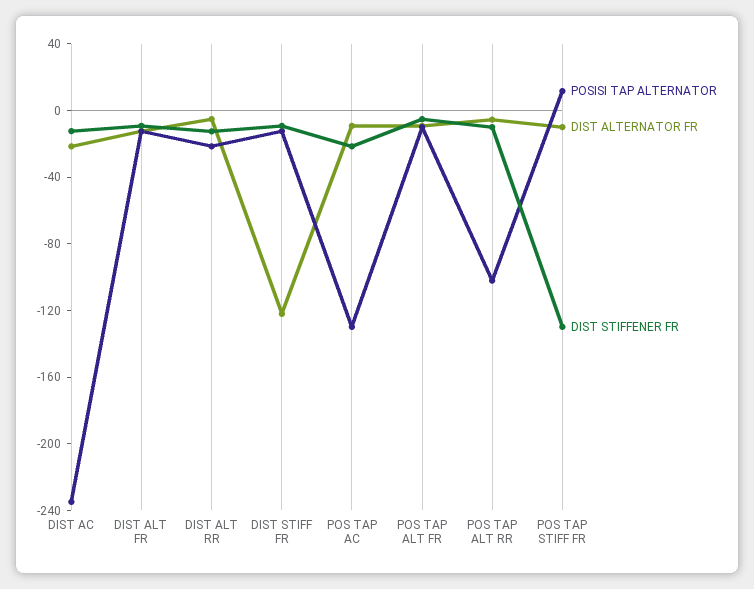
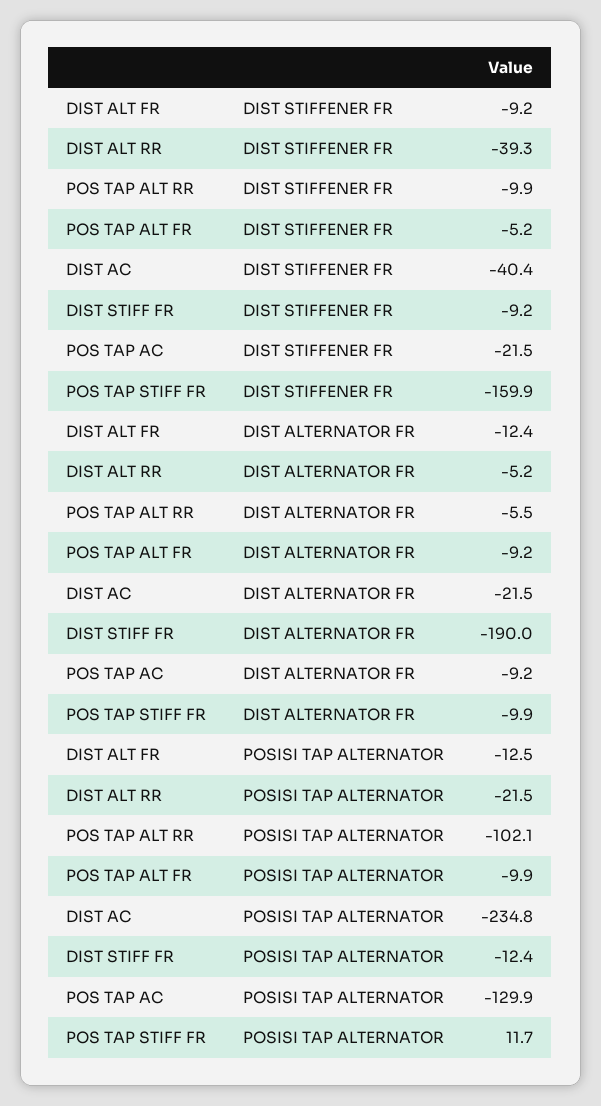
DIST STIFFENER FR, DIST AC: -10 -> -40.4
DIST STIFFENER FR, DIST ALT RR: -10 -> -39.3
DIST ALTERNATOR FR, DIST STIFF FR: -120 -> -190
DIST STIFFENER FR, POS TAP STIFF FR: -130 -> -159.9

